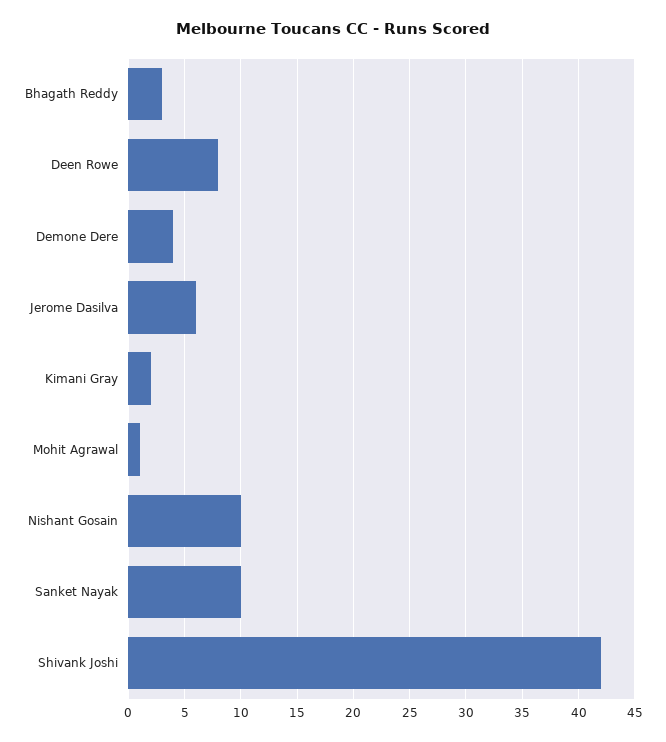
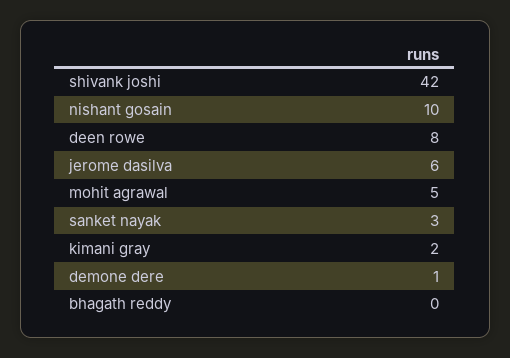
Bhagath Reddy: 3 -> 0
Demone Dere: 4 -> 1
Mohit Agrawal: 1 -> 5
Sanket Nayak: 10 -> 3

